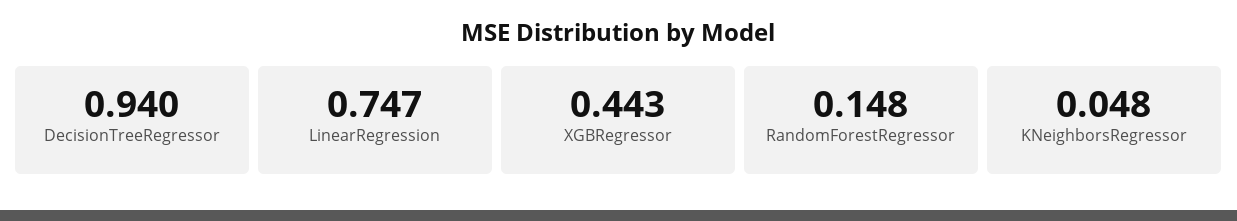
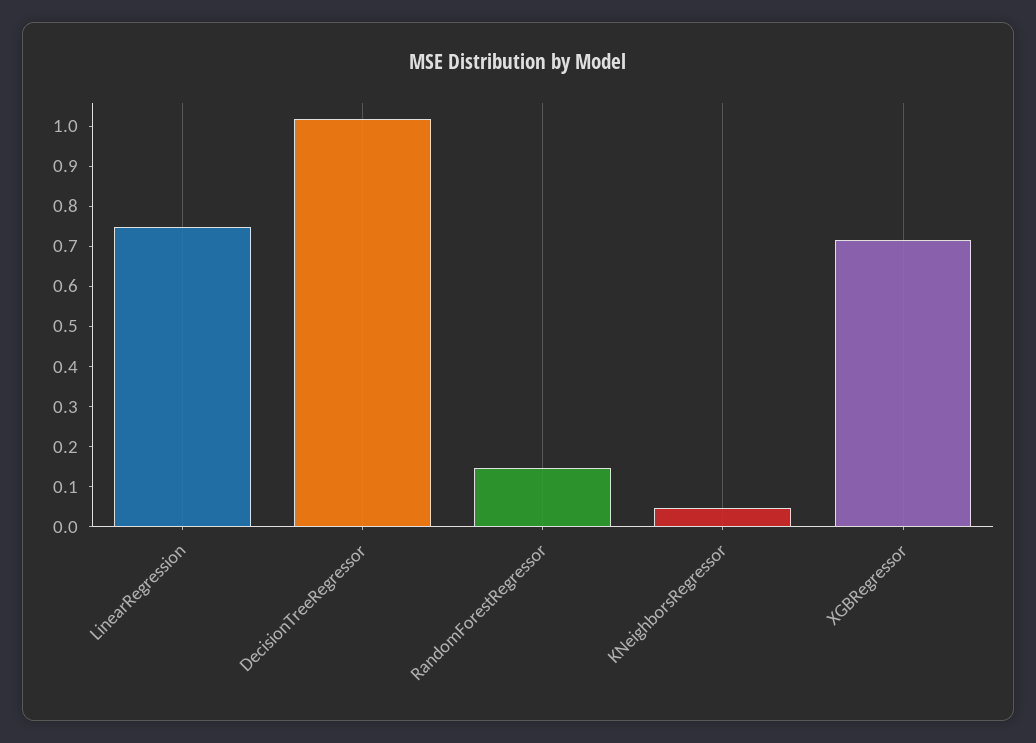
DecisionTreeRegressor: 0.94 -> 1.02
XGBRegressor: 0.443 -> 0.72

